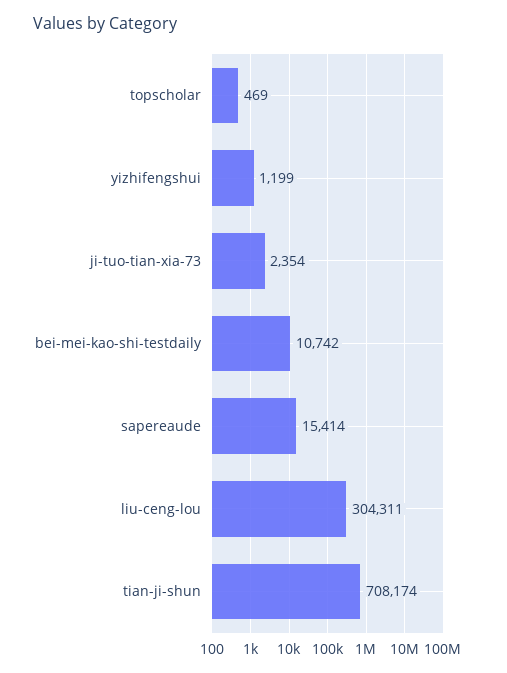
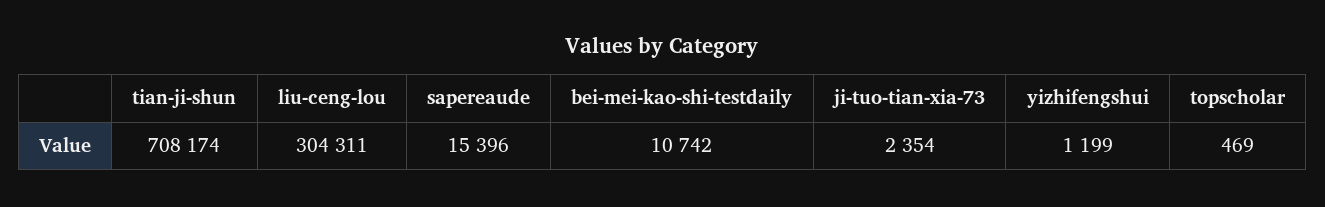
sapereaude: 15414 -> 15396

